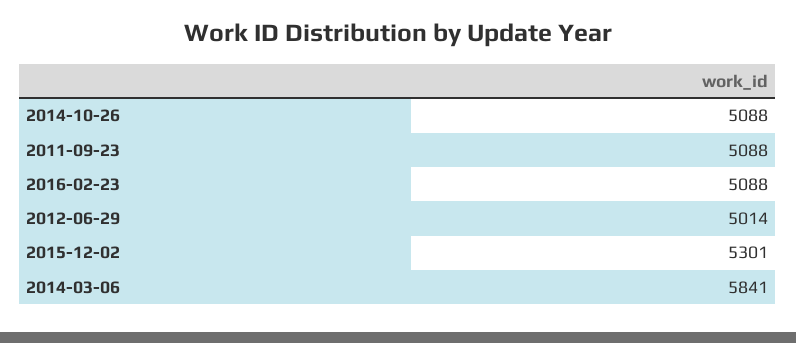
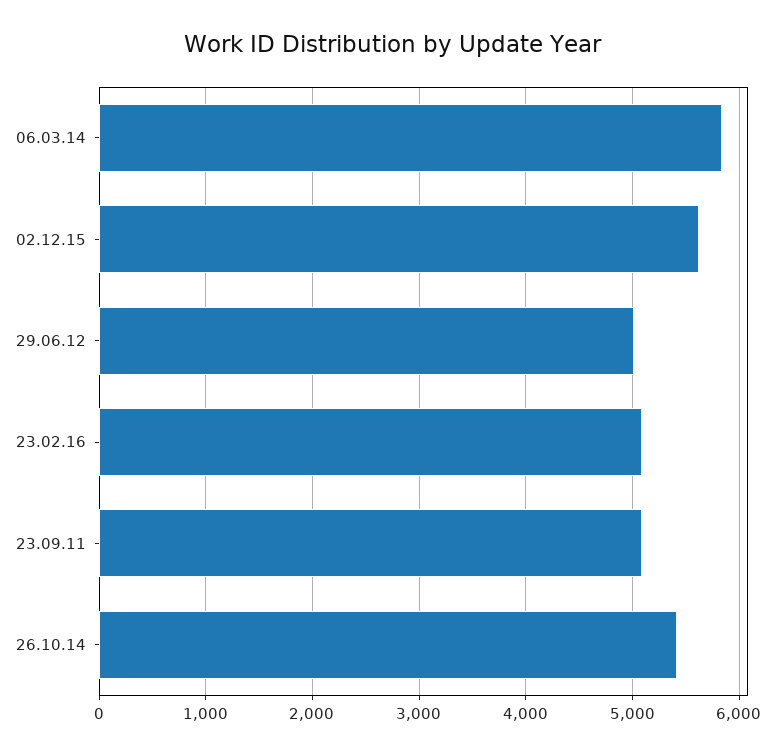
2014-10-26: 5088 -> 5400
2015-12-02: 5301 -> 5600

